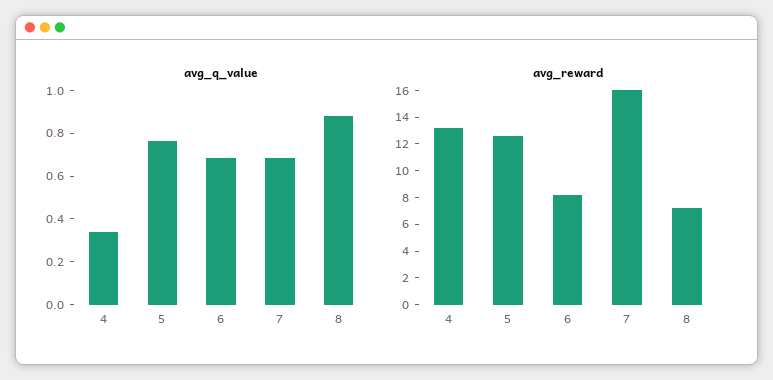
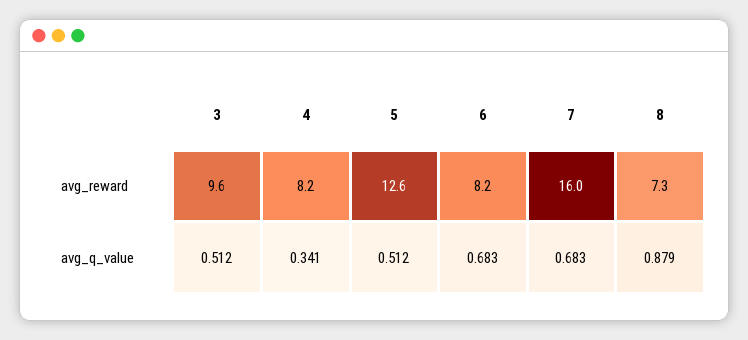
avg_q_value, 5: 0.75 -> 0.512
avg_reward, 4: 13 -> 8.2
avg_reward, 3: none -> 9.6
avg_q_value, 3: none -> 0.512

